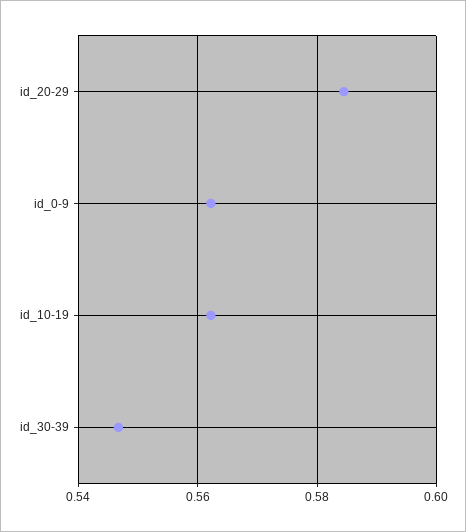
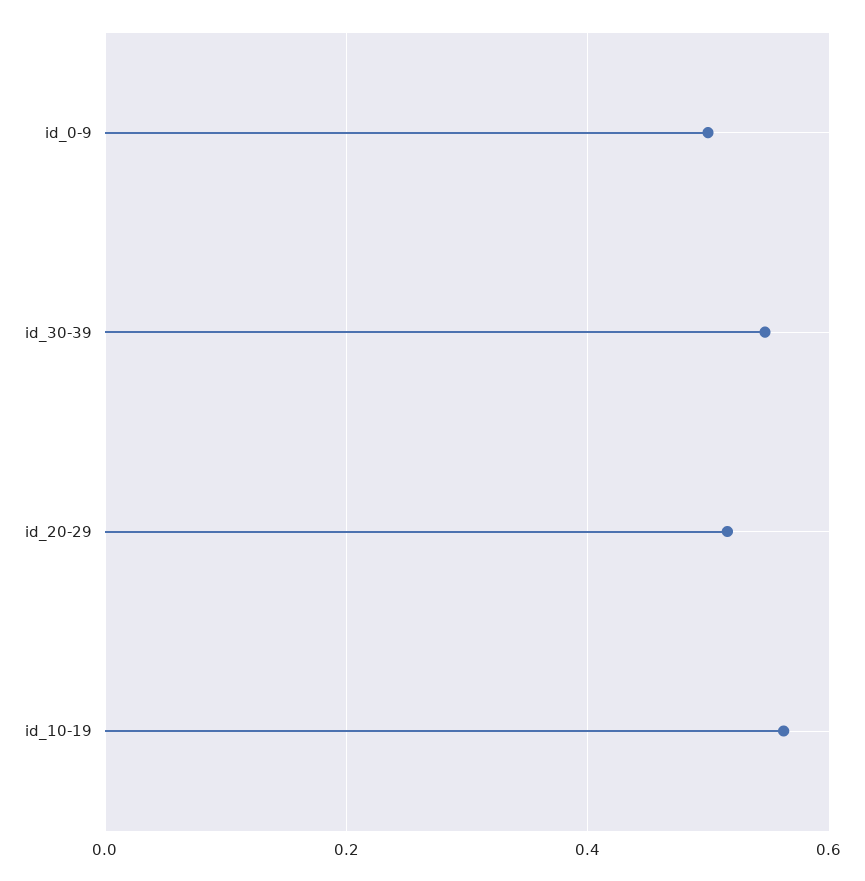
id_20-29: 0.584 -> 0.52
id_0-9: 0.562 -> 0.5

